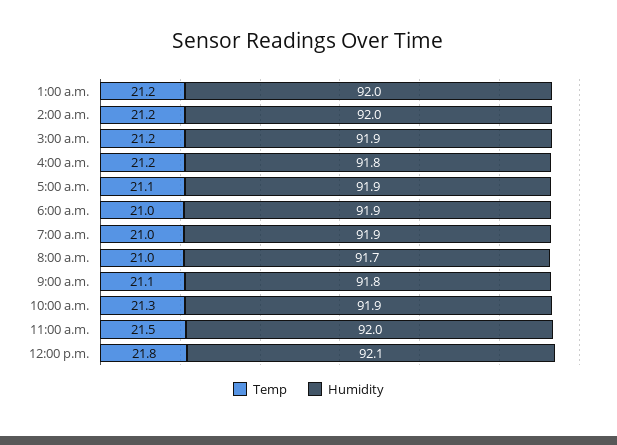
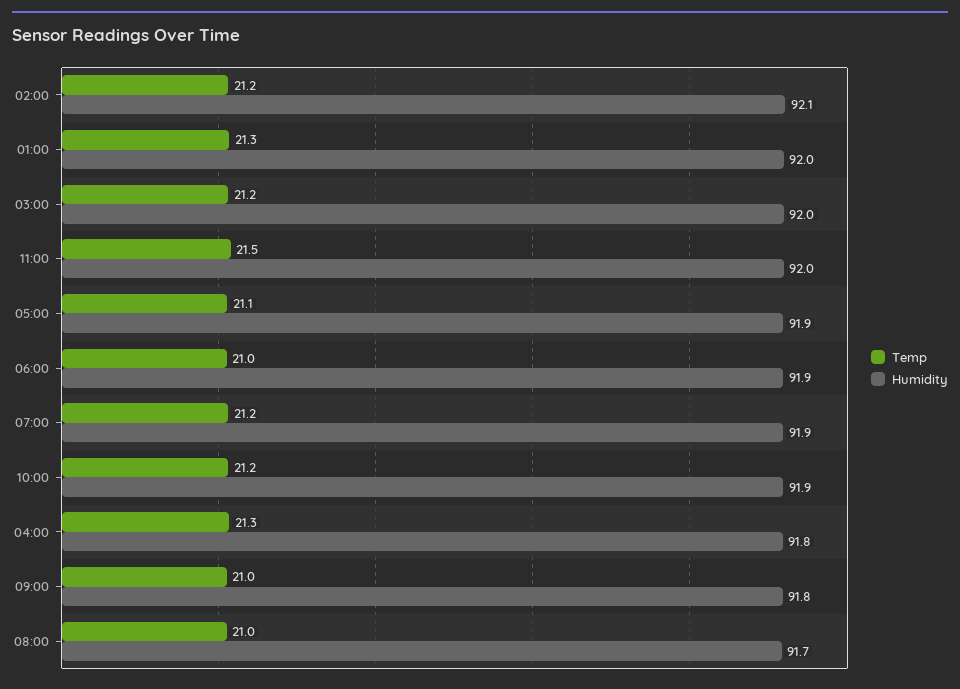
Temp, 1:00 a.m.: 21.2 -> 21.3
Humidity, 2:00 a.m.: 92 -> 92.1
Humidity, 3:00 a.m.: 91.9 -> 92
Temp, 4:00 a.m.: 21.2 -> 21.3
Temp, 7:00 a.m.: 21 -> 21.2
Temp, 9:00 a.m.: 21.1 -> 21
Temp, 10:00 a.m.: 21.3 -> 21.2
Temp, 12:00 p.m.: 21.8 -> none
Humidity, 12:00 p.m.: 92.1 -> none

